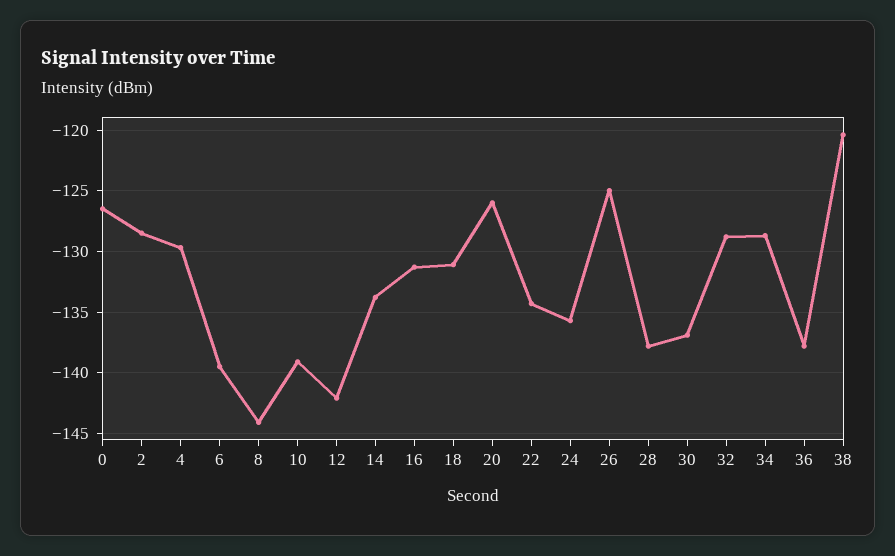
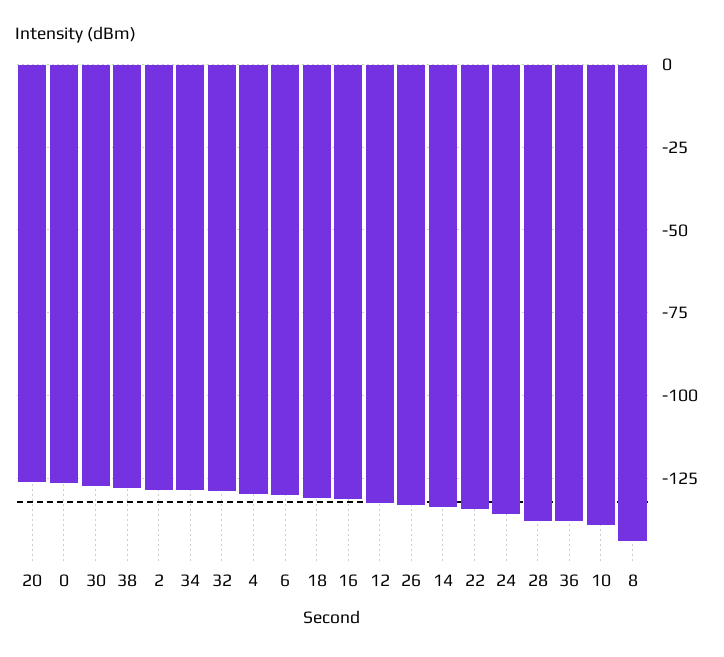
6: -139.5 -> -130
12: -142 -> -132.5
26: -125 -> -132.5
30: -137 -> -127.5
38: -120.5 -> -127.5

